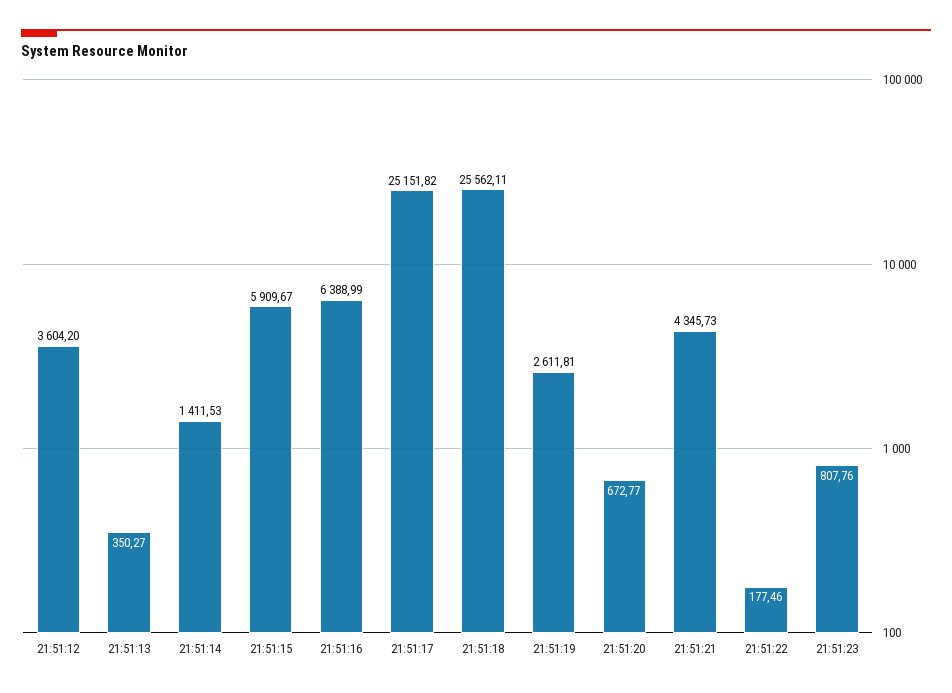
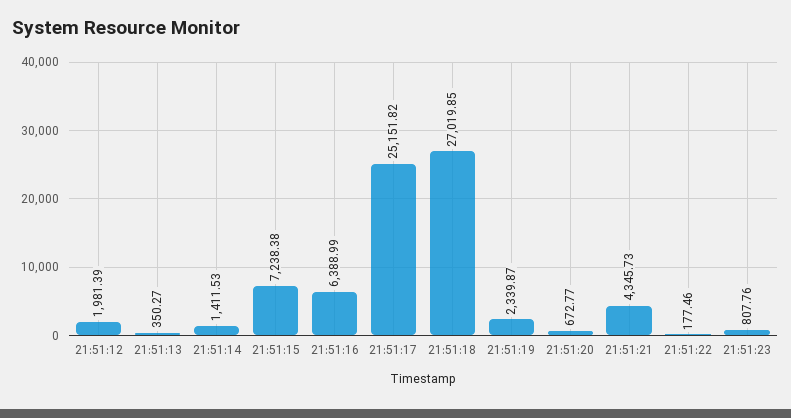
21:51:12: 3604.2 -> 1981.39
21:51:15: 5909.67 -> 7238.38
21:51:18: 25562.11 -> 27019.85
21:51:19: 2611.81 -> 2339.87

